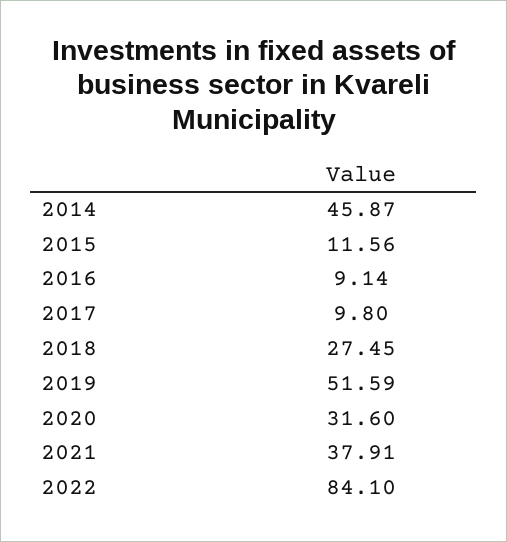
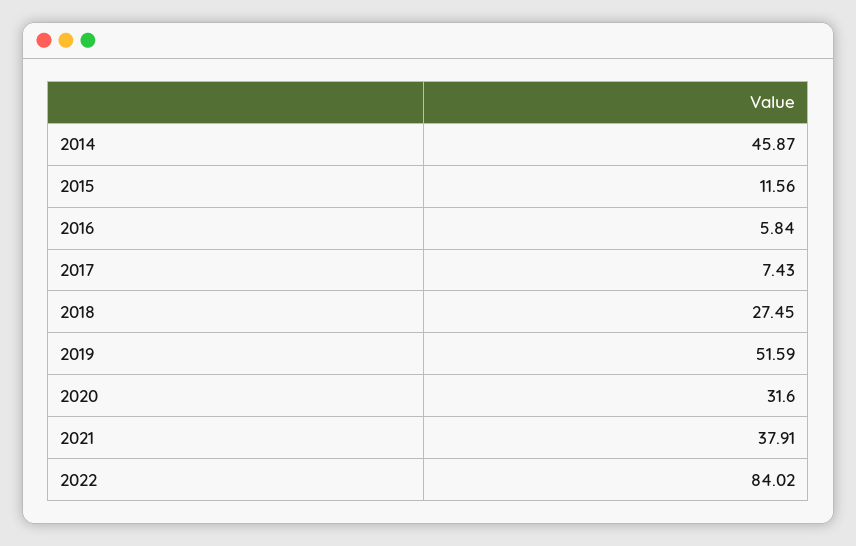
2016: 9.14 -> 5.84
2017: 9.8 -> 7.43
2022: 84.1 -> 84.02

